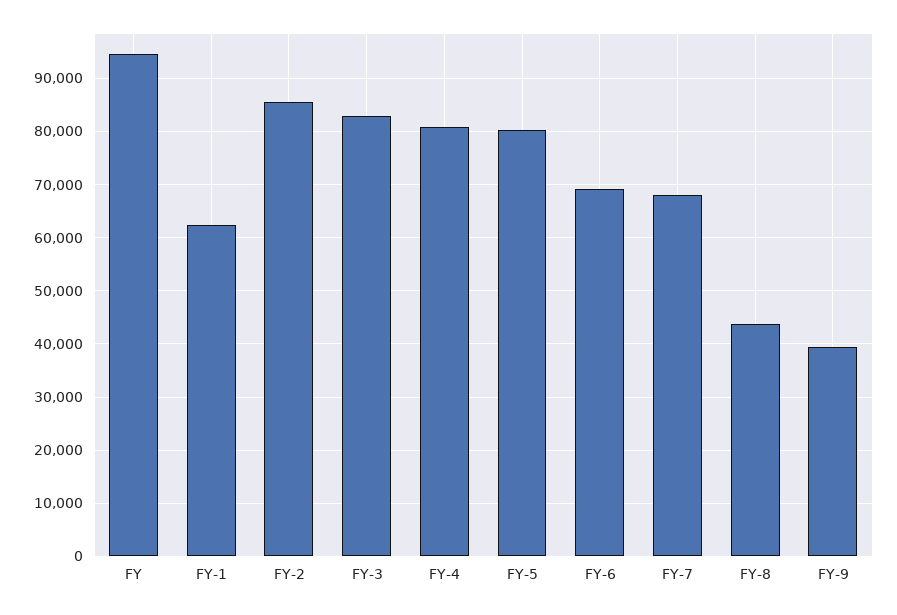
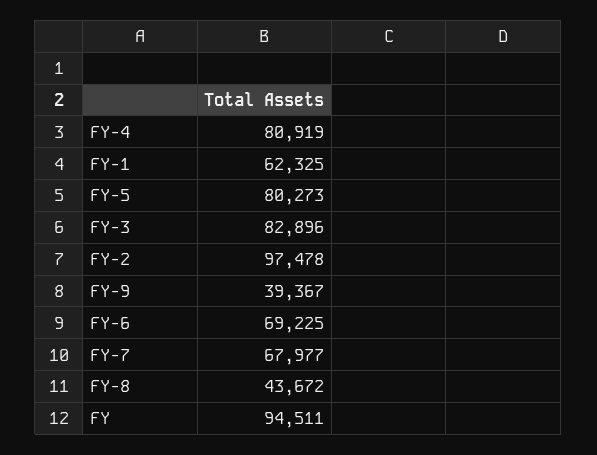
FY-2: 86000 -> 97478

